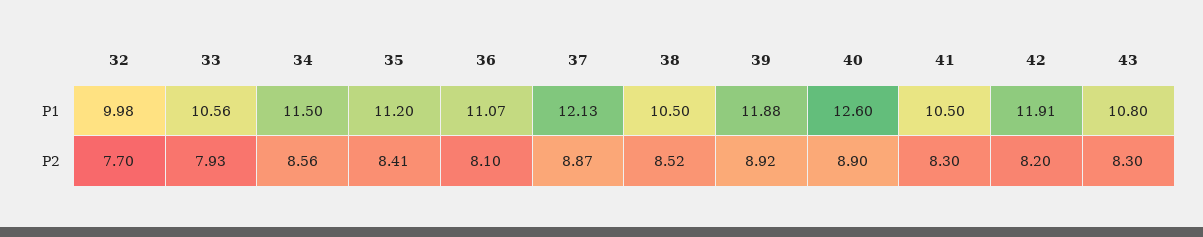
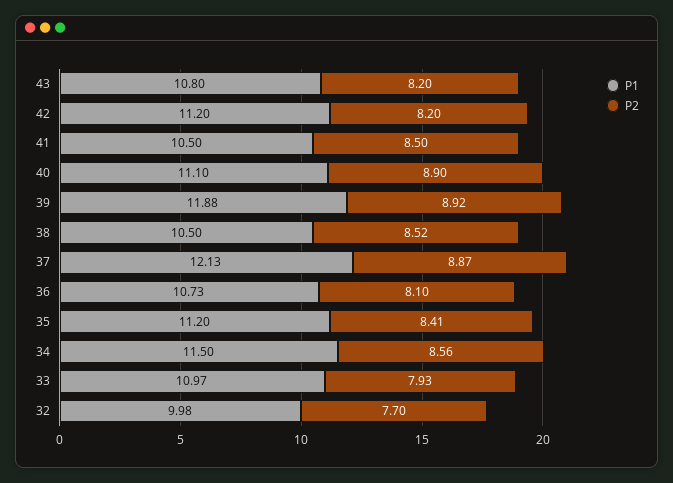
P1, 33: 10.56 -> 10.97
P1, 36: 11.07 -> 10.73
P1, 40: 12.6 -> 11.1
P1, 42: 11.91 -> 11.2
P2, 41: 8.3 -> 8.5
P2, 43: 8.3 -> 8.2

